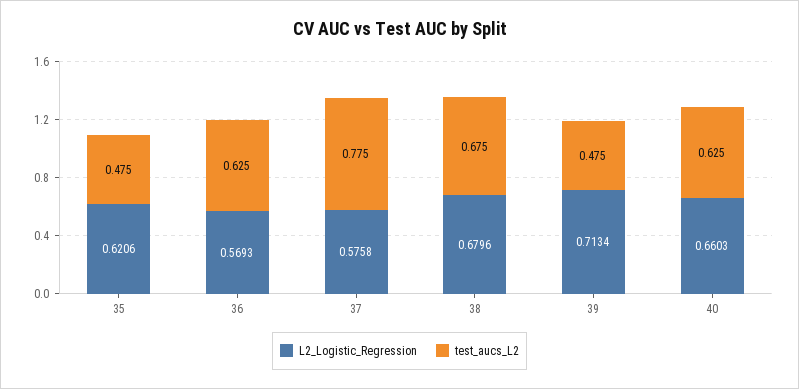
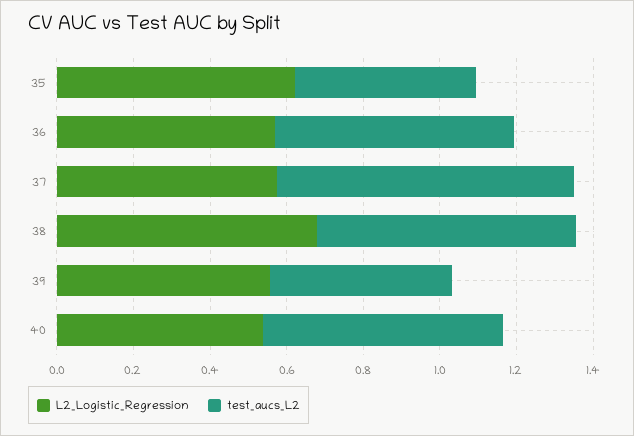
L2_Logistic_Regression, 39: 0.7134 -> 0.55
L2_Logistic_Regression, 40: 0.6603 -> 0.55

